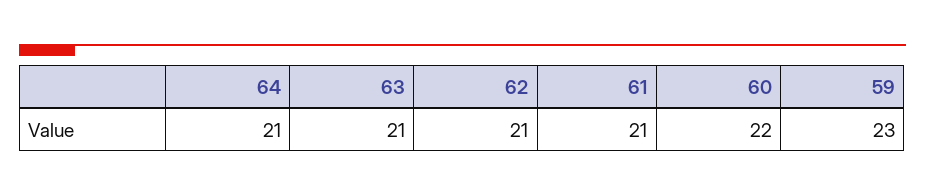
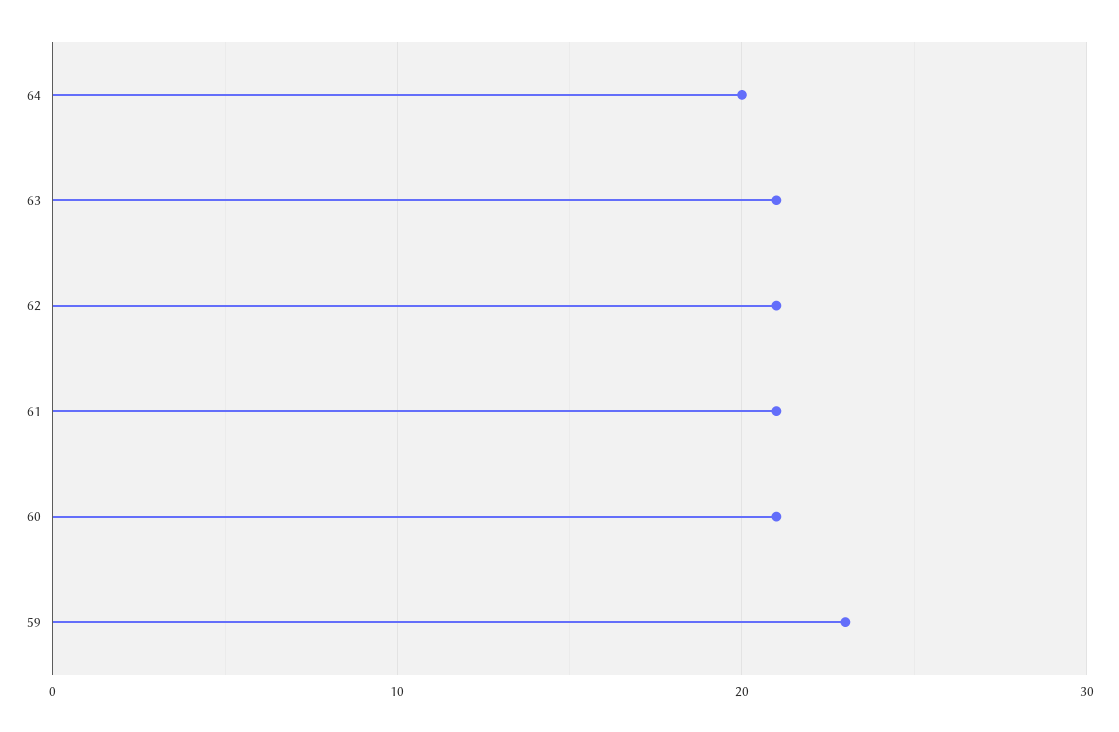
64: 21 -> 20
60: 22 -> 21

